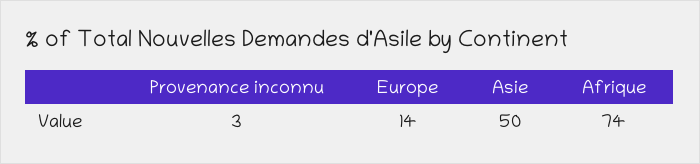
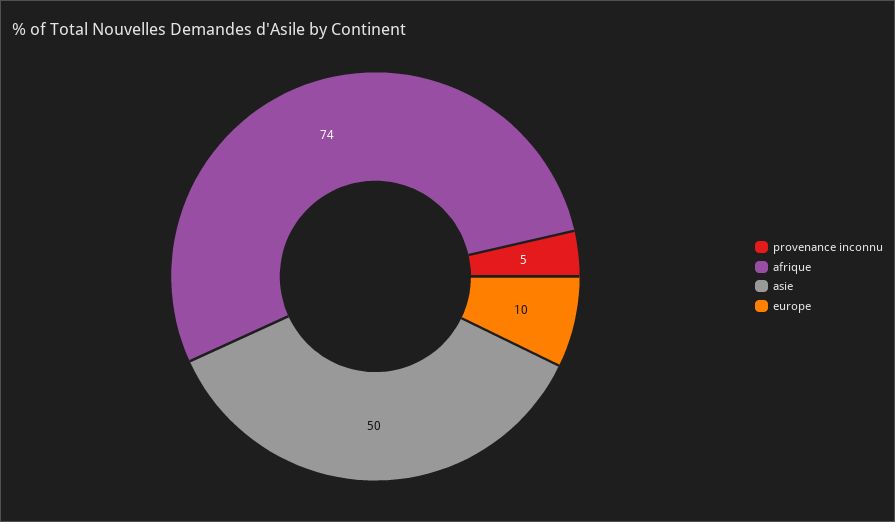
Provenance inconnu: 3 -> 5
Europe: 14 -> 10

